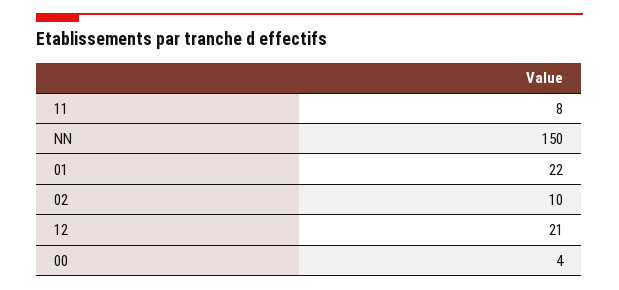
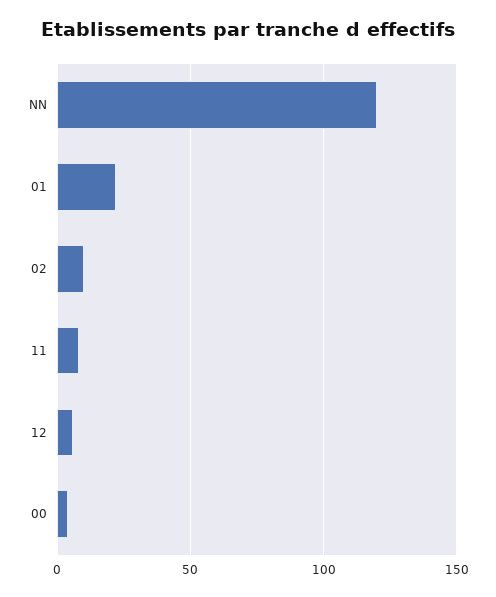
NN: 150 -> 120
12: 21 -> 5

